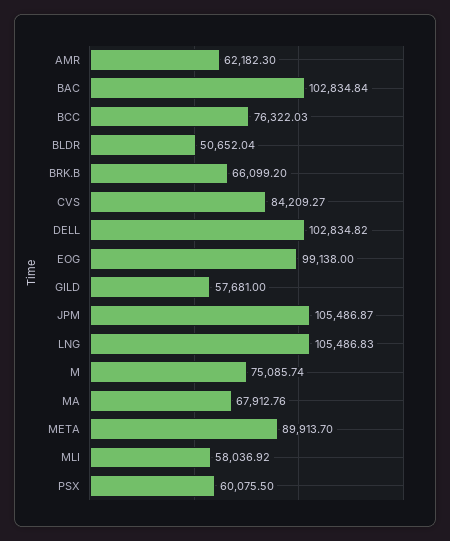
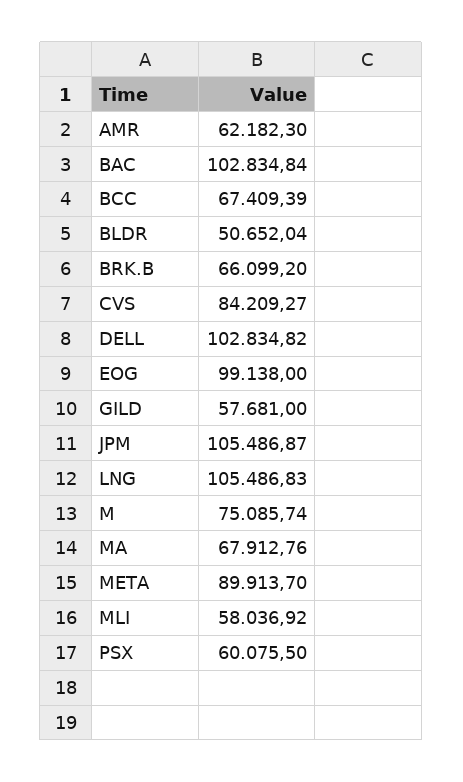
BCC: 76322.03 -> 67409.39

